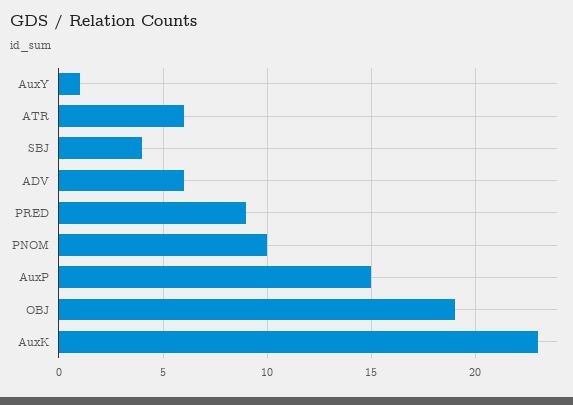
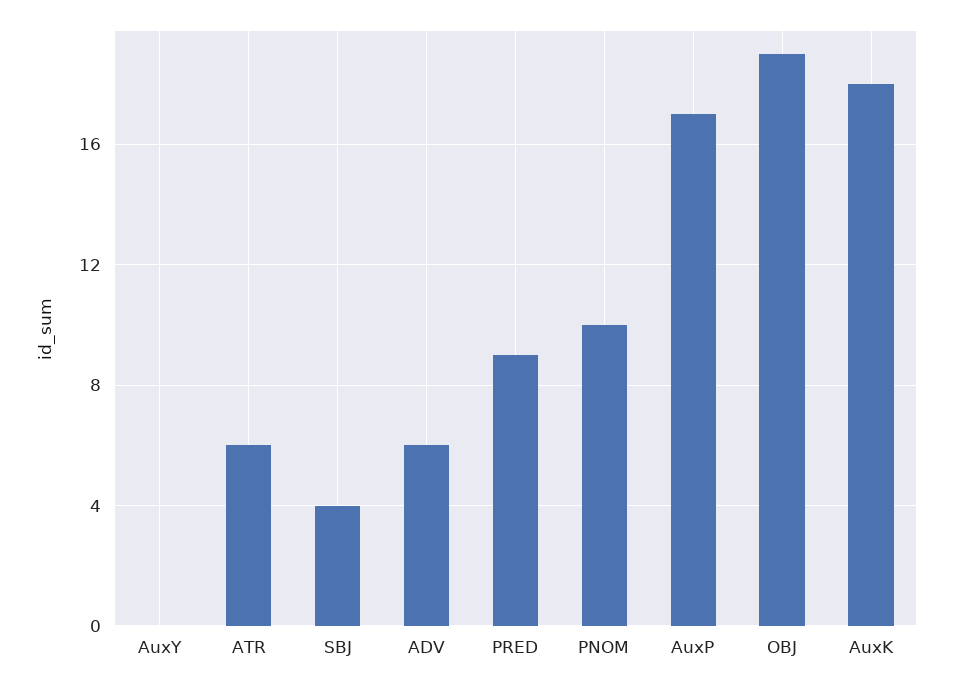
AuxY: 1 -> 0
AuxP: 15 -> 17
AuxK: 23 -> 18

